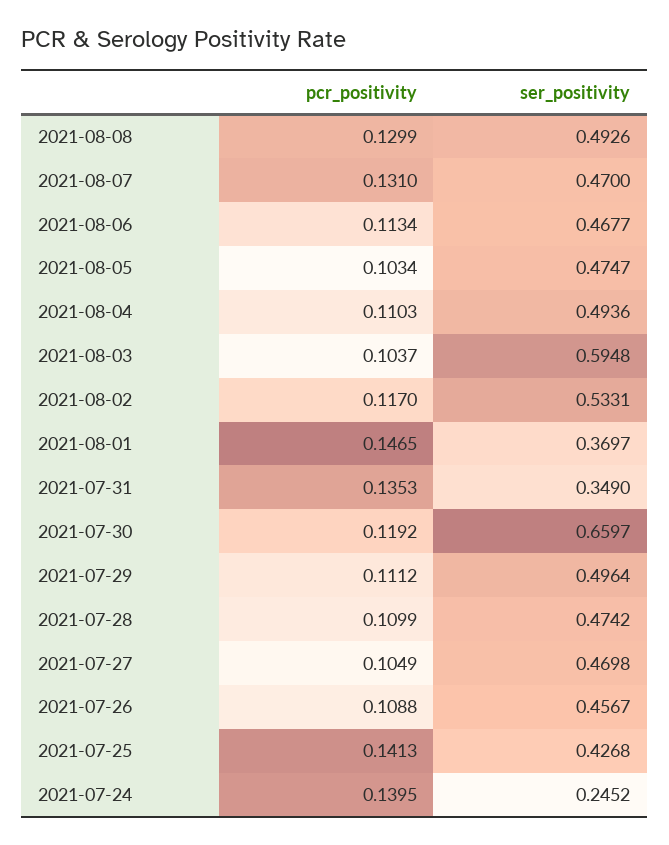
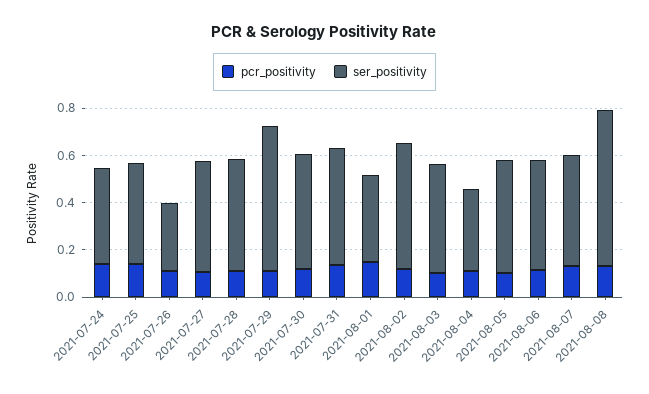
ser_positivity, 2021-08-08: 0.4926 -> 0.65
ser_positivity, 2021-08-04: 0.4936 -> 0.35
ser_positivity, 2021-08-03: 0.5948 -> 0.45
ser_positivity, 2021-07-31: 0.349 -> 0.5
ser_positivity, 2021-07-30: 0.6597 -> 0.5
ser_positivity, 2021-07-29: 0.4964 -> 0.6
ser_positivity, 2021-07-26: 0.4567 -> 0.3
ser_positivity, 2021-07-24: 0.2452 -> 0.4

